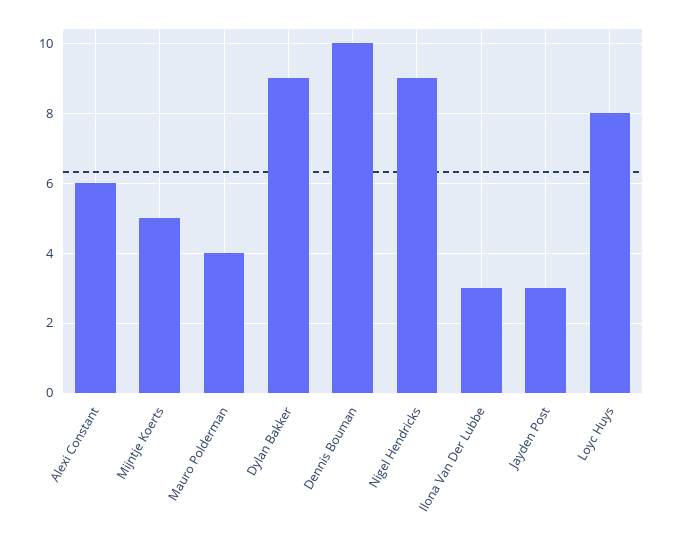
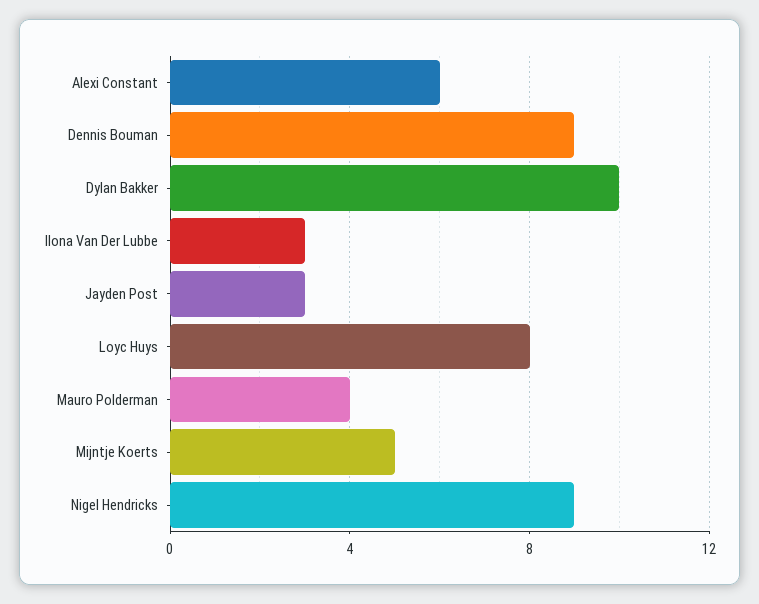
Dylan Bakker: 9 -> 10
Dennis Bouman: 10 -> 9

